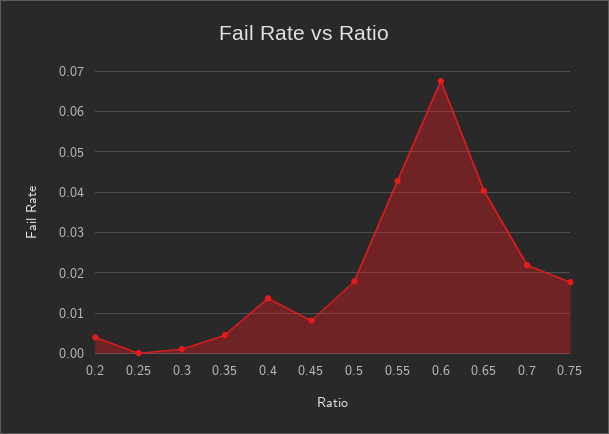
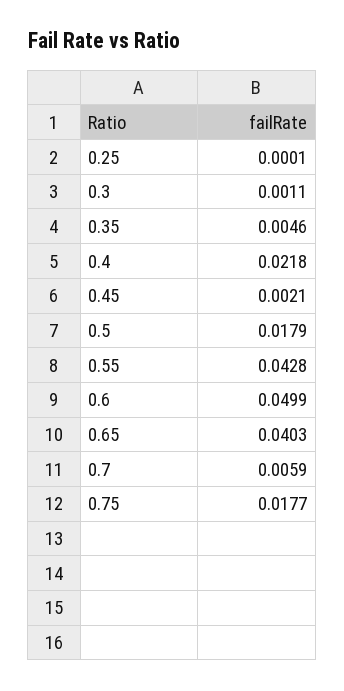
0.2: 0.004 -> none
0.4: 0.014 -> 0.0218
0.45: 0.008 -> 0.0021
0.6: 0.068 -> 0.0499
0.7: 0.022 -> 0.0059

